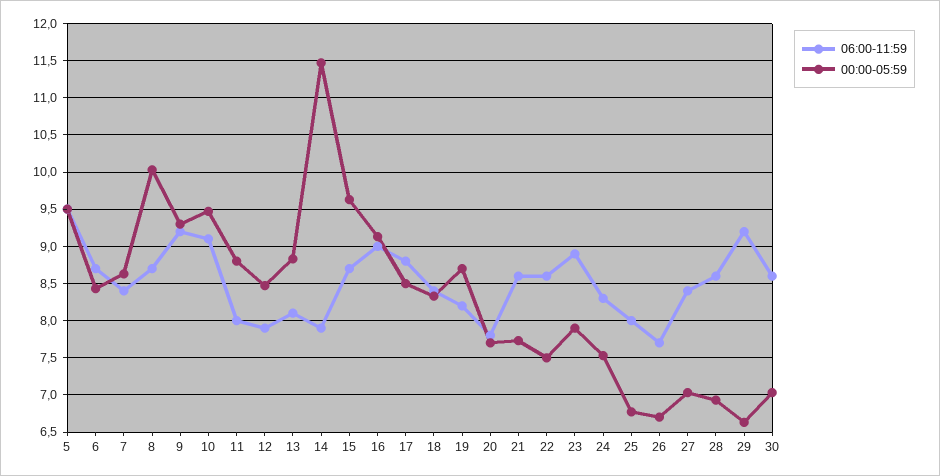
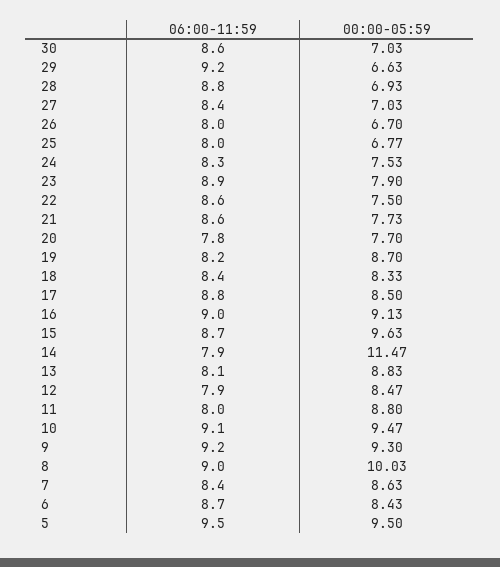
06:00-11:59, 8: 8.7 -> 9
06:00-11:59, 26: 7.7 -> 8
06:00-11:59, 28: 8.6 -> 8.8

